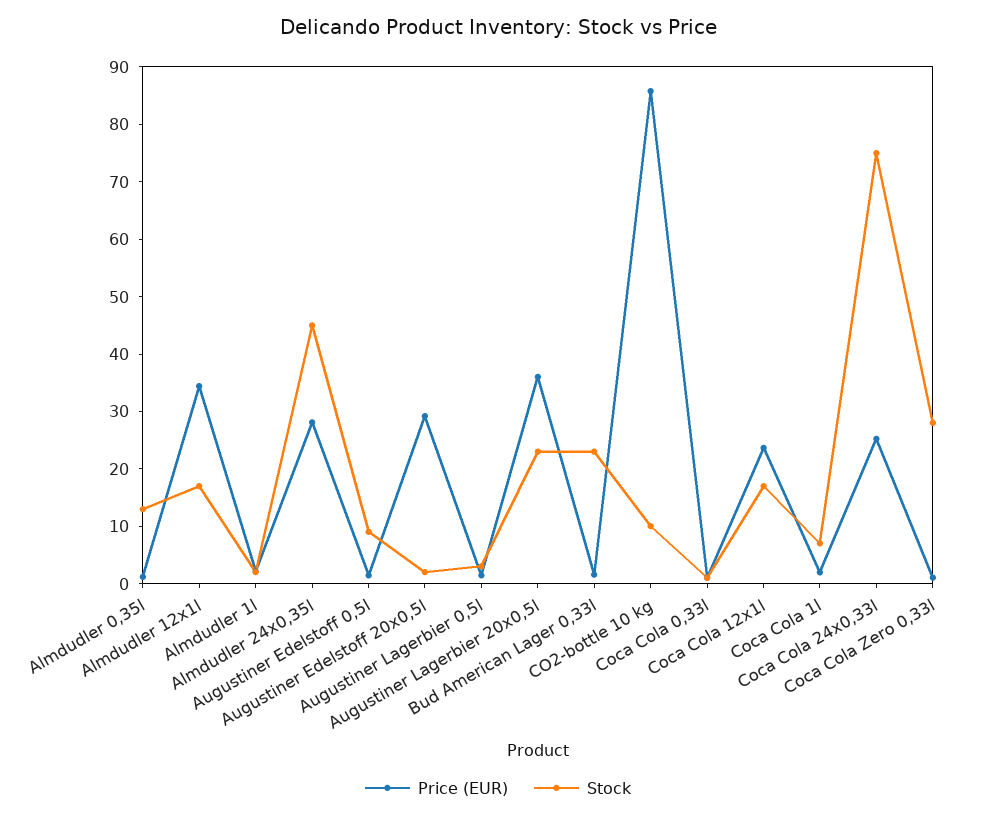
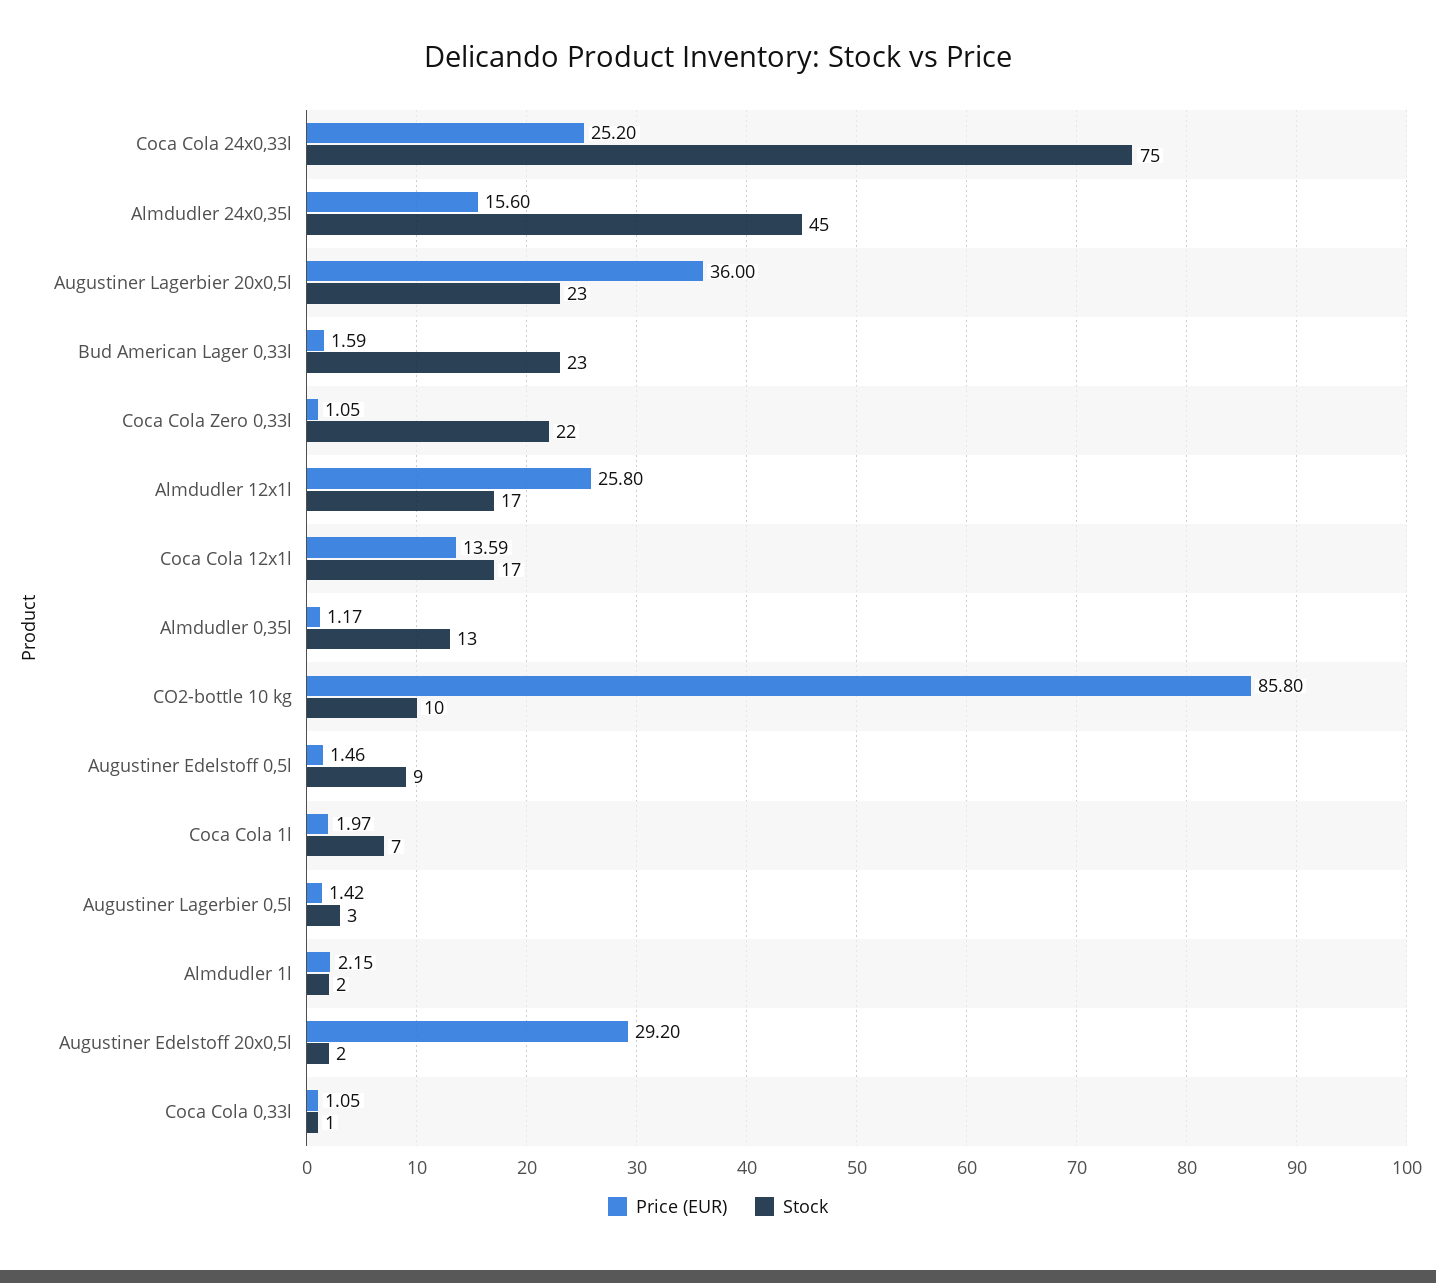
Price (EUR), Almdudler 12x1l: 34 -> 25.8
Price (EUR), Almdudler 24x0,35l: 28 -> 15.6
Price (EUR), Coca Cola 12x1l: 24 -> 13.59
Stock, Coca Cola Zero 0,33l: 28 -> 22

